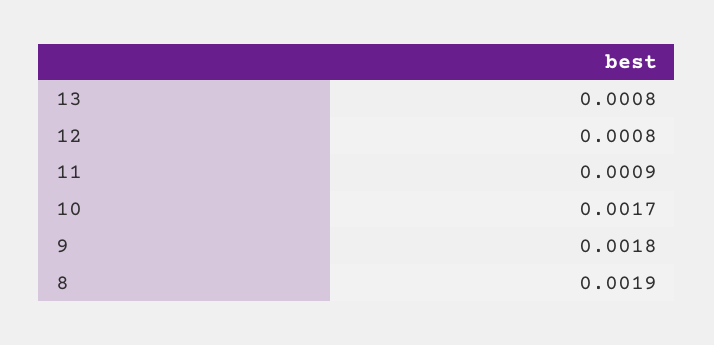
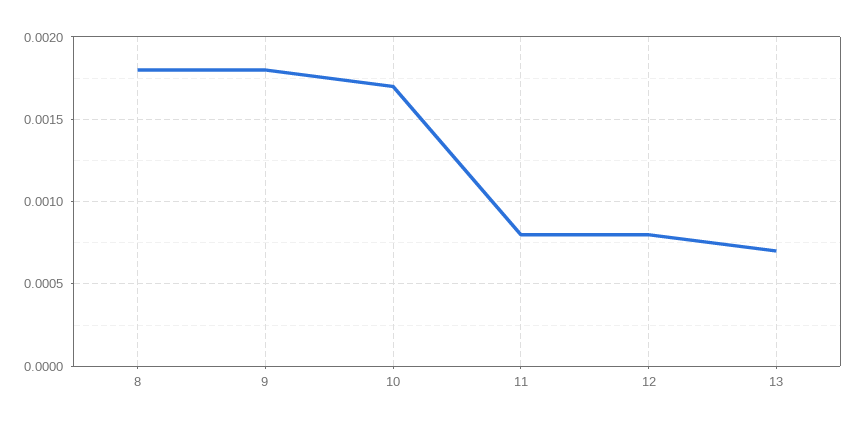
13: 0.0008 -> 0.0007
11: 0.0009 -> 0.0008
8: 0.0019 -> 0.0018

